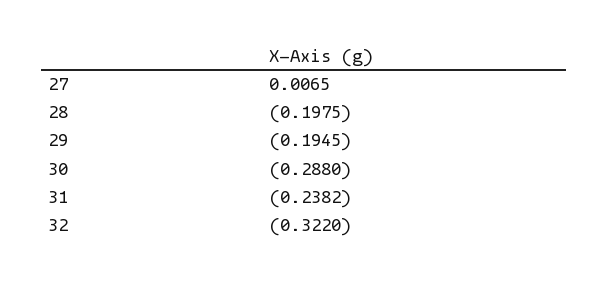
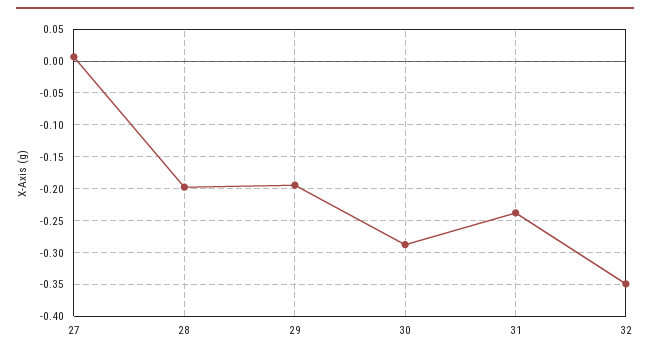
32: -0.322 -> -0.35

